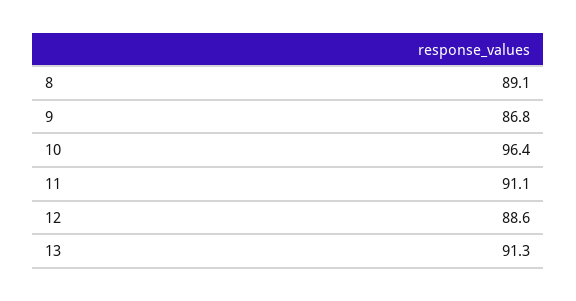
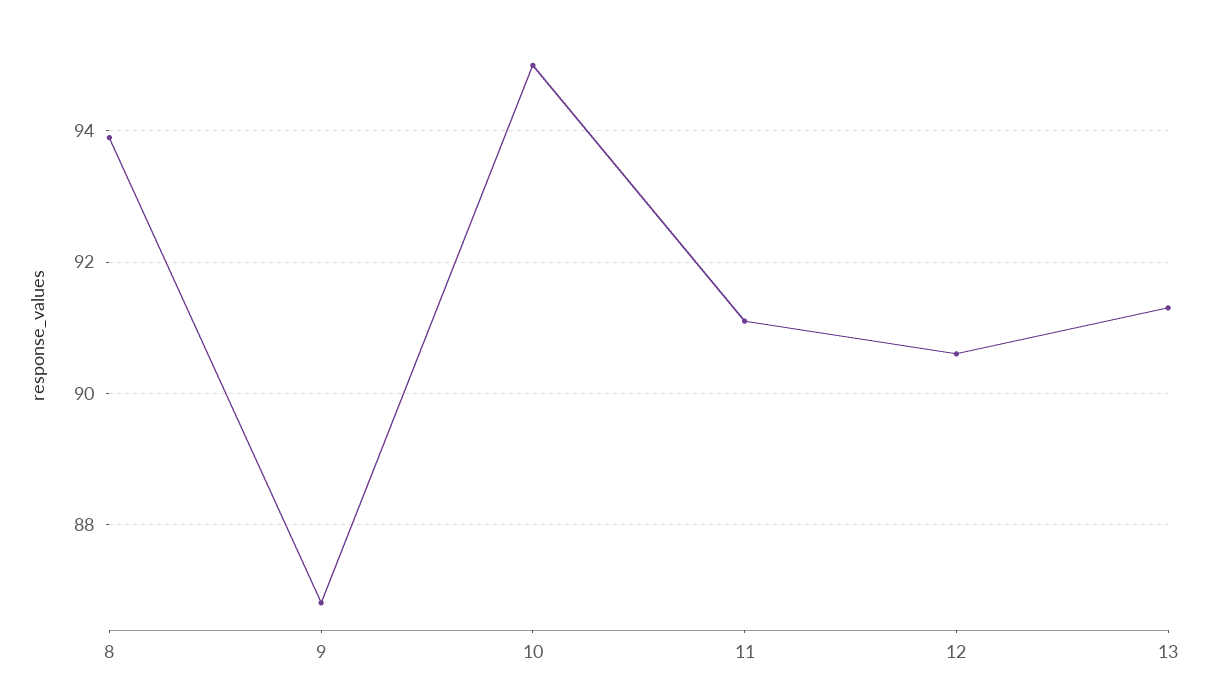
8: 89.1 -> 94
10: 96.4 -> 95
12: 88.6 -> 90.5

